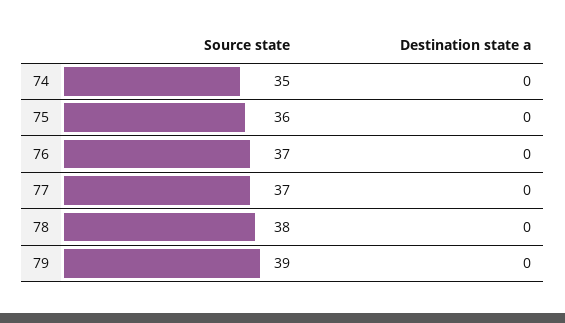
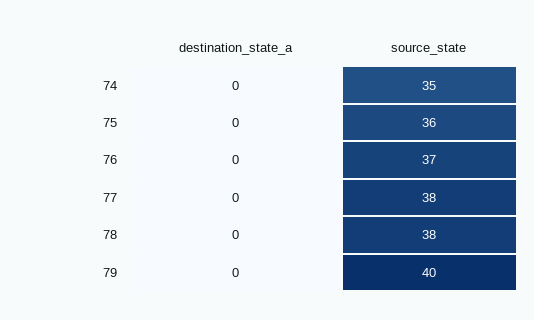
Source state, 77: 37 -> 38
Source state, 79: 39 -> 40

